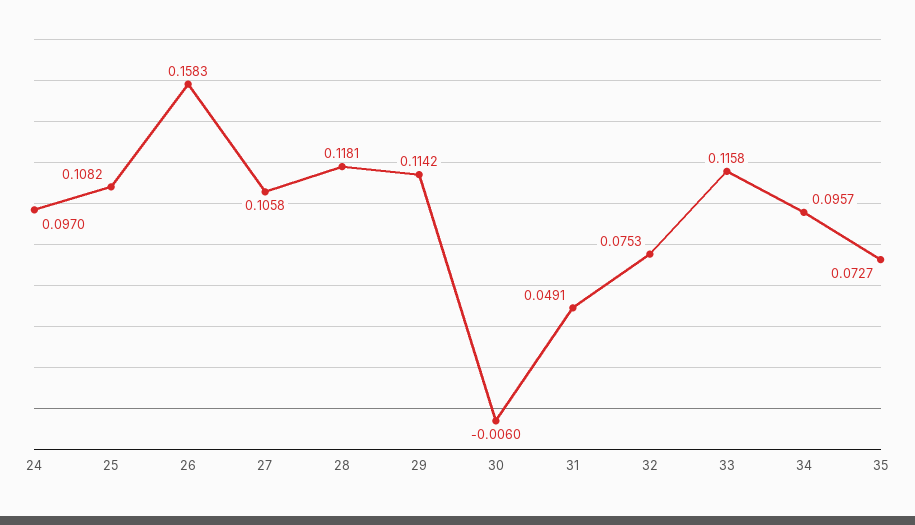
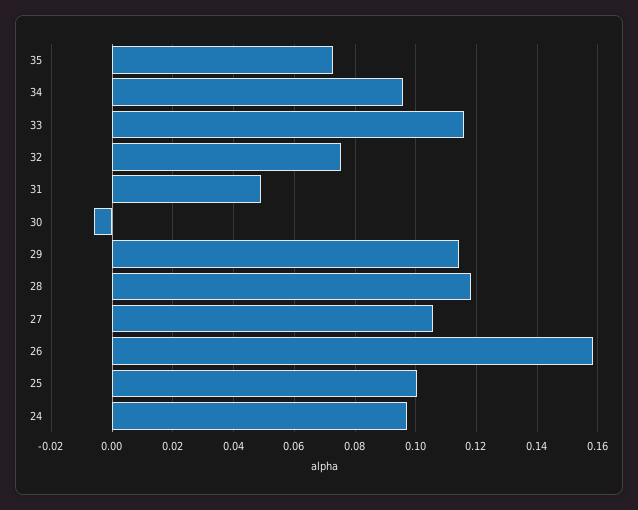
25: 0.1082 -> 0.1

